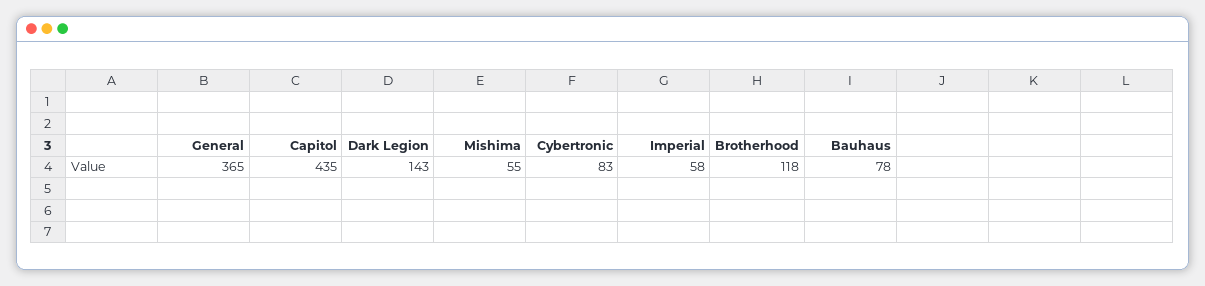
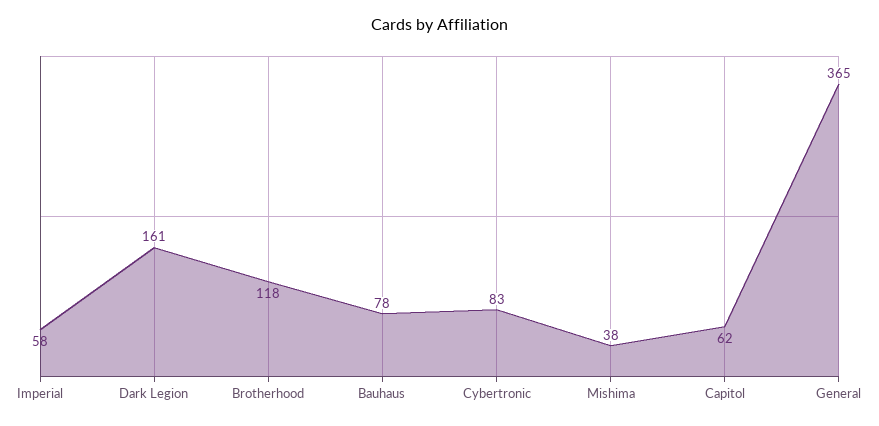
Capitol: 435 -> 62
Dark Legion: 143 -> 161
Mishima: 55 -> 38

